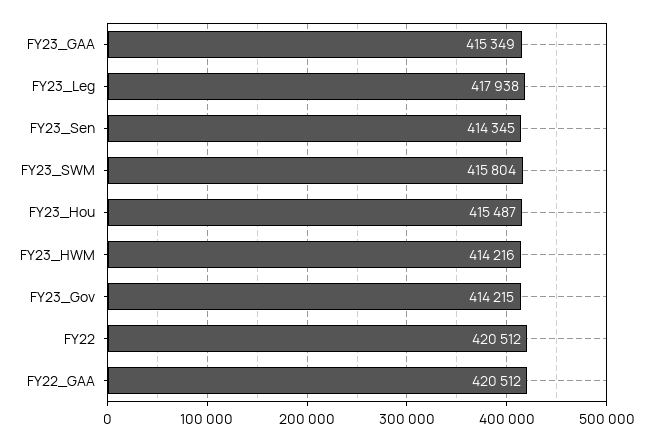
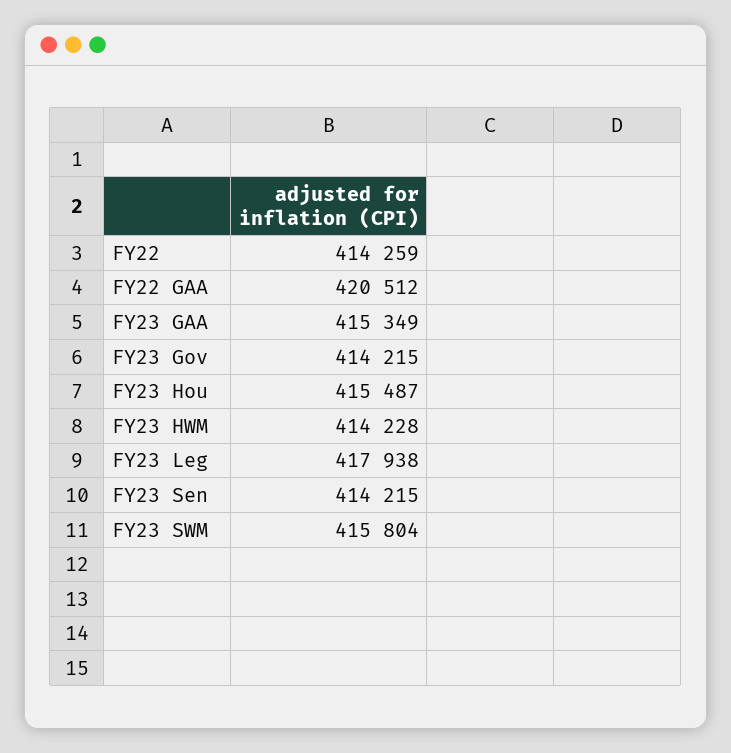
FY23_Sen: 414345 -> 414215
FY23_HWM: 414216 -> 414228
FY22: 420512 -> 414259

